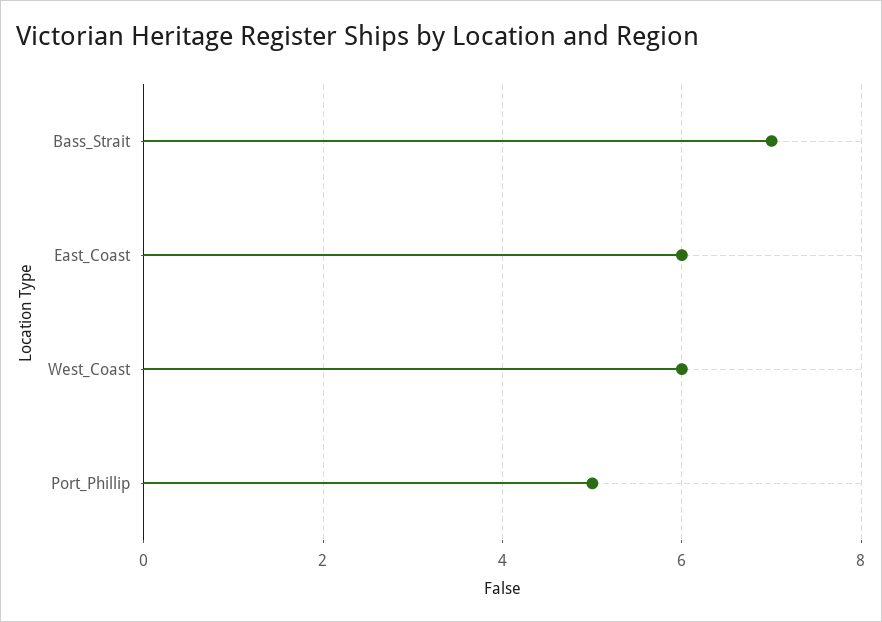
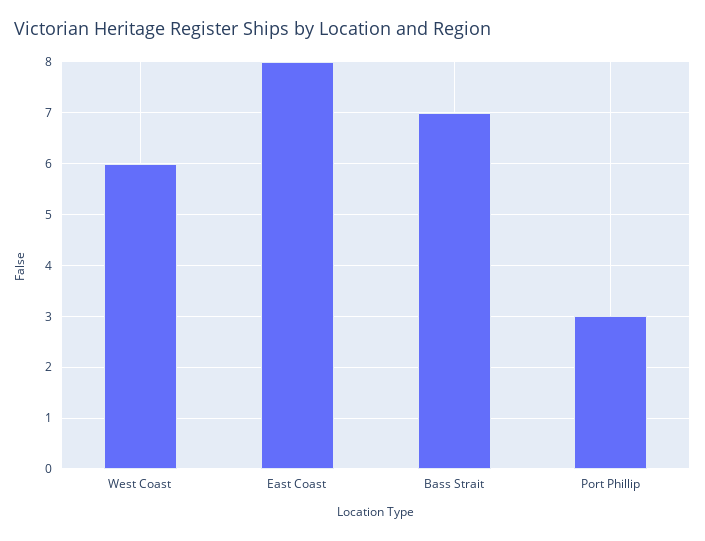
East_Coast: 6 -> 8
Port_Phillip: 5 -> 3

